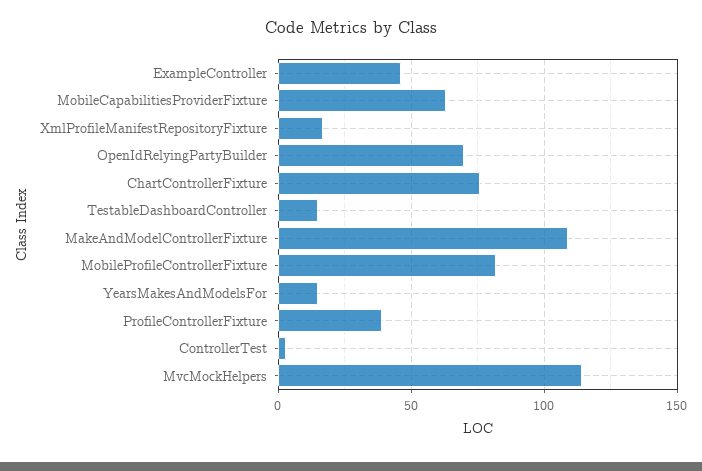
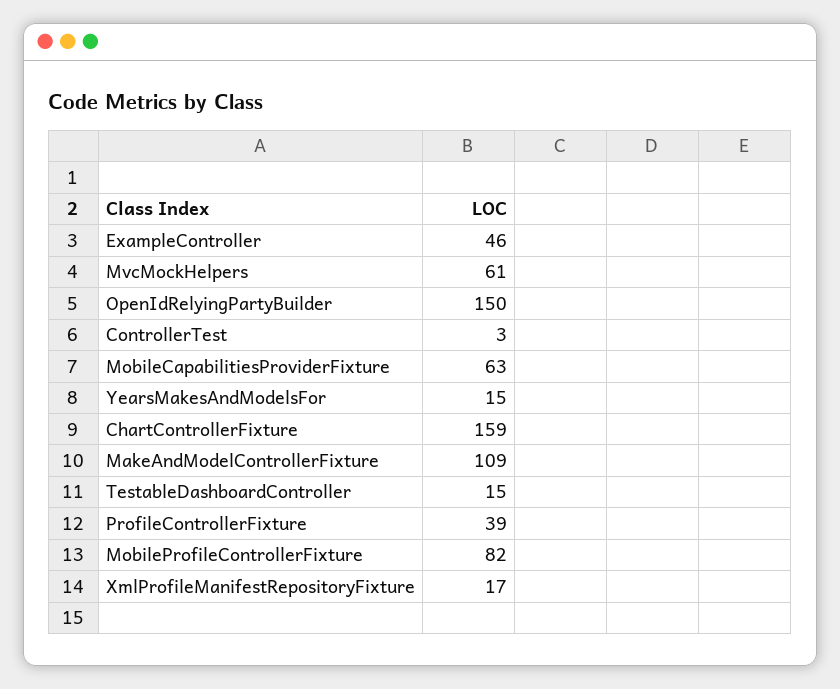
OpenIdRelyingPartyBuilder: 70 -> 150
ChartControllerFixture: 75 -> 159
MvcMockHelpers: 115 -> 61

